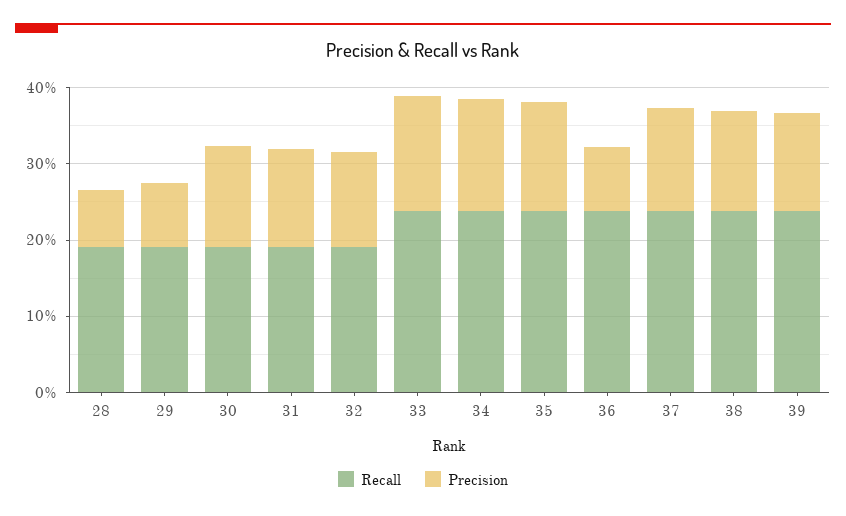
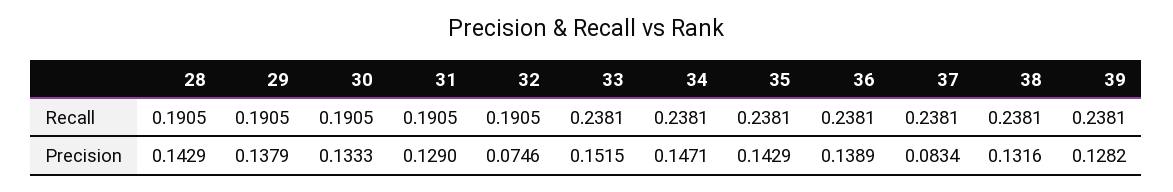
Precision, 28: 0.08 -> 0.1429
Precision, 29: 0.08 -> 0.1379
Precision, 32: 0.12 -> 0.0746
Precision, 36: 0.08 -> 0.1389
Precision, 37: 0.14 -> 0.0834

